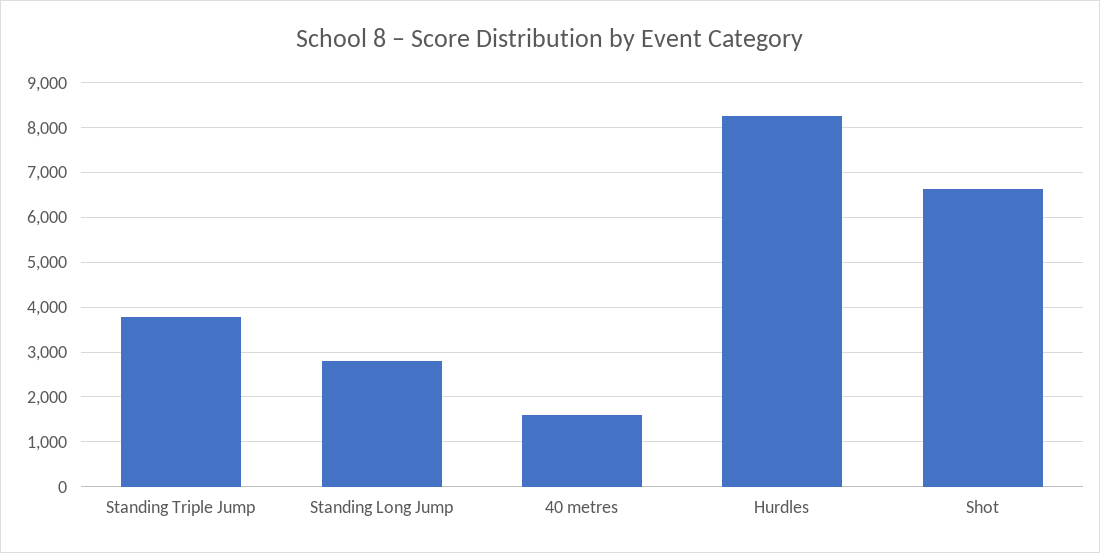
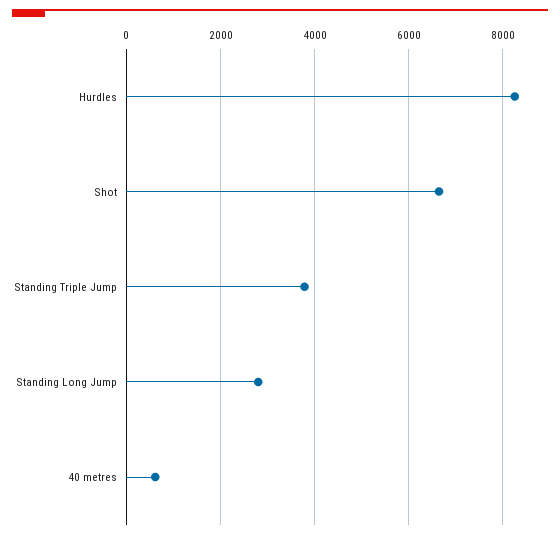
40 metres: 1600 -> 600

